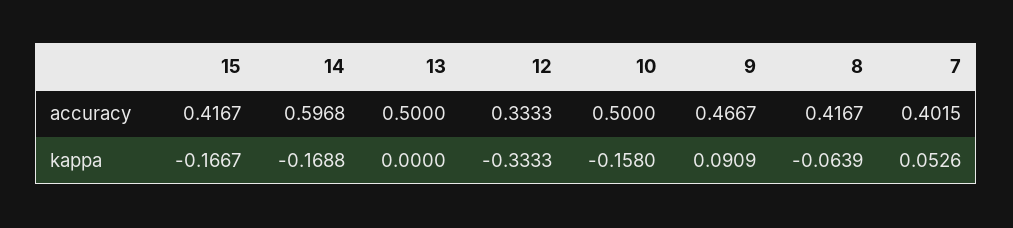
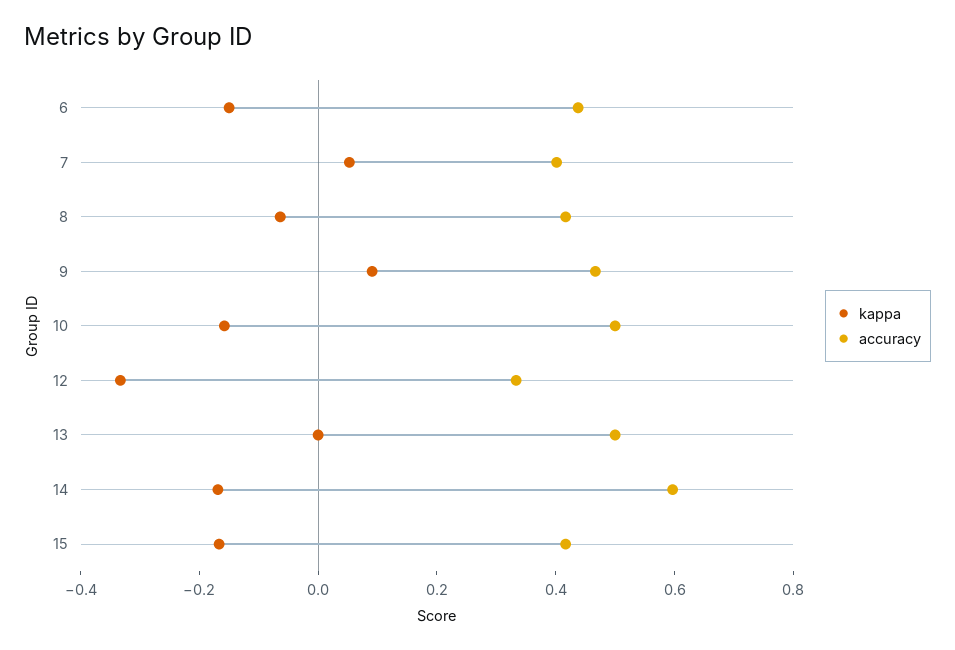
kappa, 6: none -> -0.15
accuracy, 6: none -> 0.45

